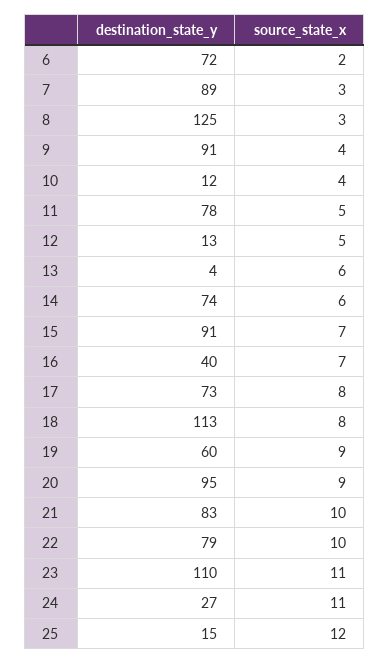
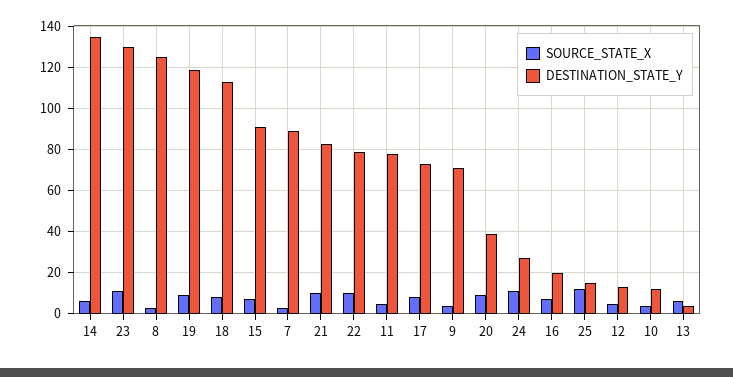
destination_state_y, 6: 72 -> none
source_state_x, 6: 2 -> none
destination_state_y, 9: 91 -> 70
destination_state_y, 14: 74 -> 135
destination_state_y, 16: 40 -> 20
destination_state_y, 19: 60 -> 120
destination_state_y, 20: 95 -> 40
destination_state_y, 23: 110 -> 130

